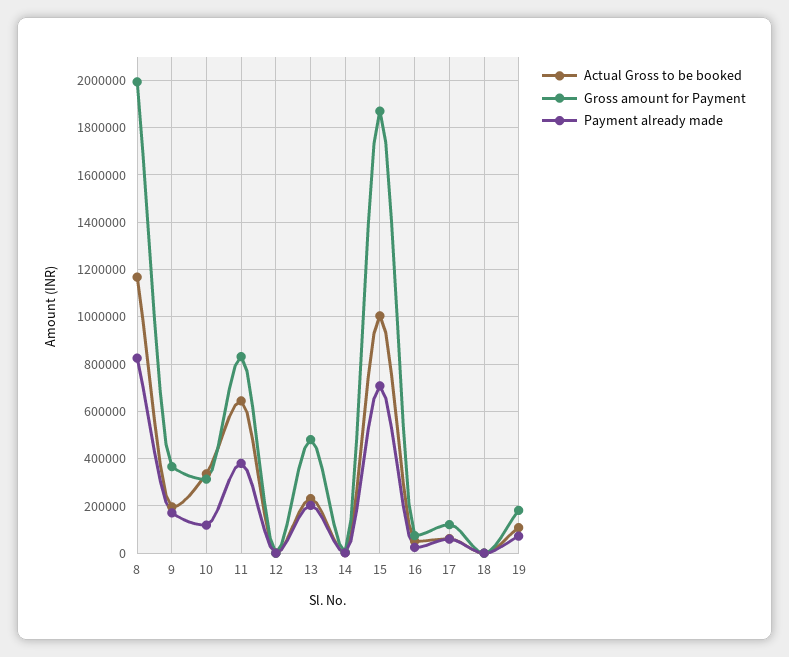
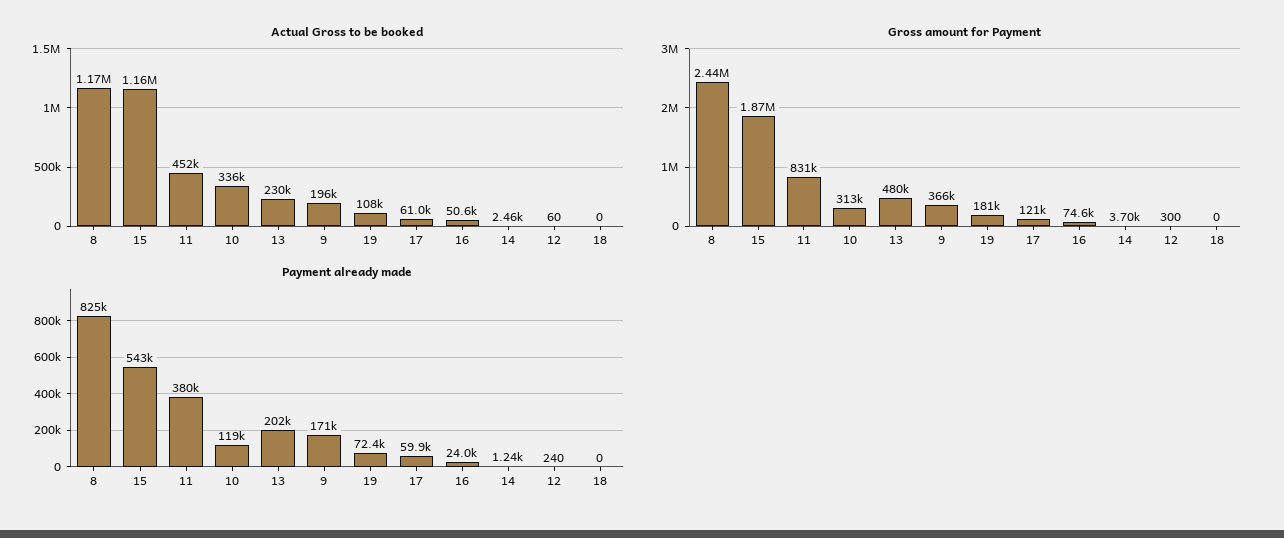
Gross amount for Payment, 8: 2000000 -> 2440000
Actual Gross to be booked, 11: 650000 -> 452000
Actual Gross to be booked, 15: 1000000 -> 1160000
Payment already made, 15: 700000 -> 543000

